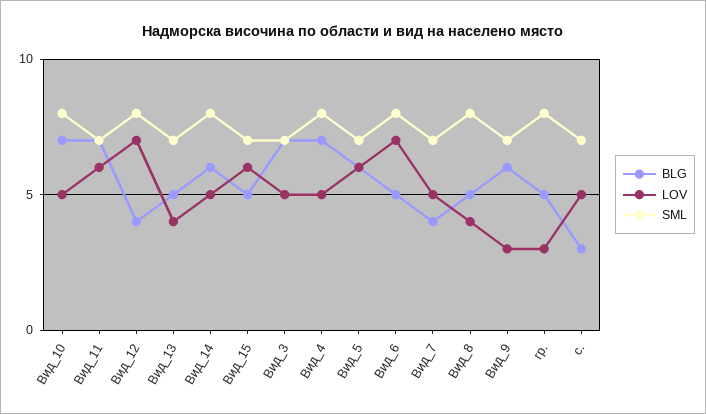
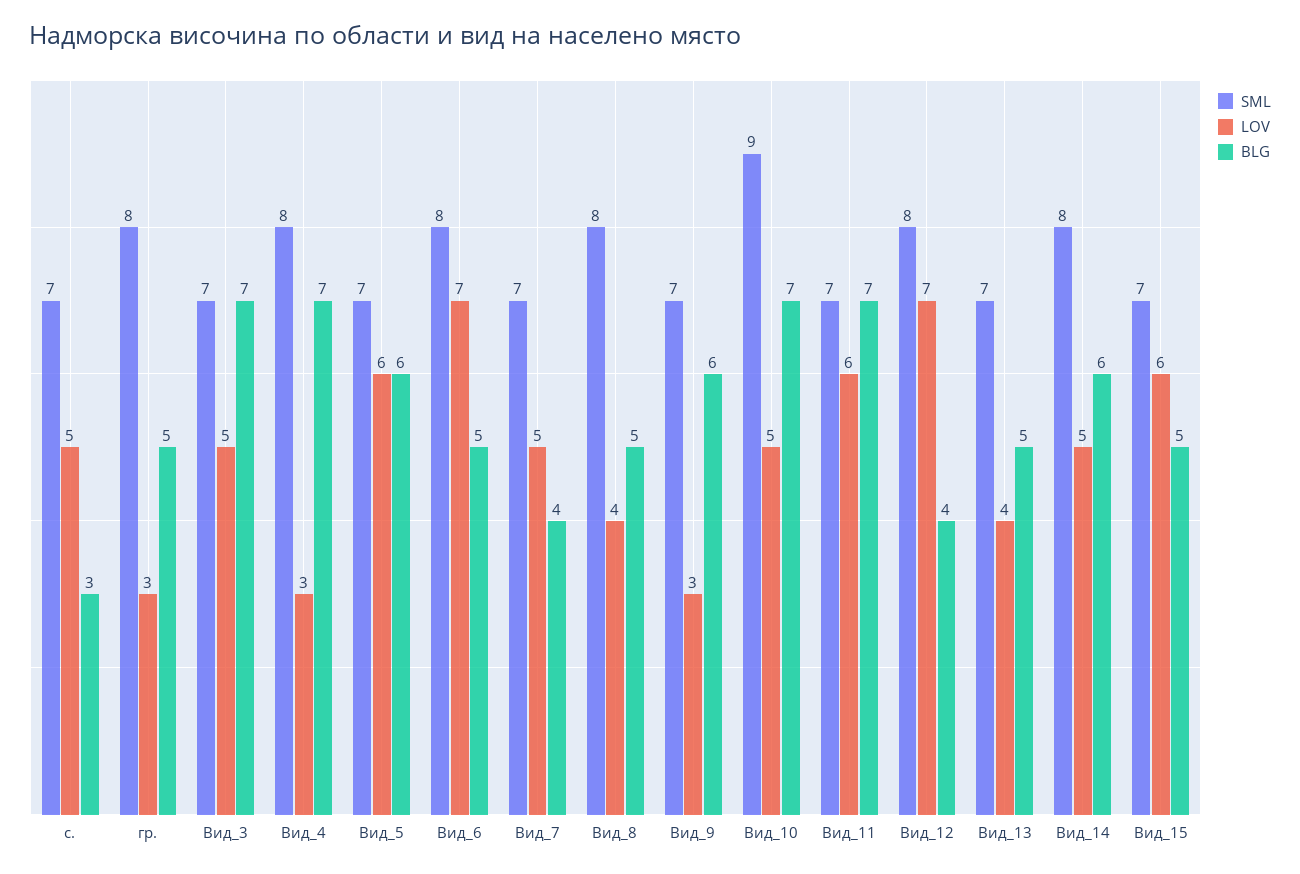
SML, Вид_10: 8 -> 9
LOV, Вид_4: 5 -> 3

